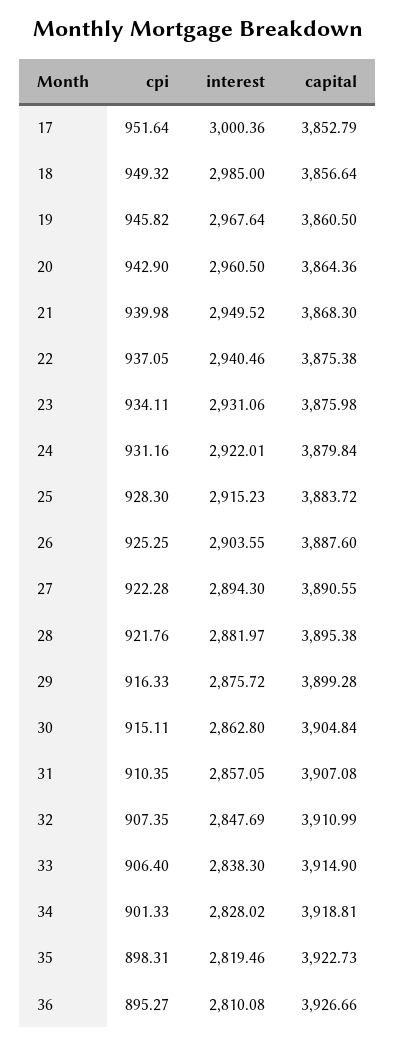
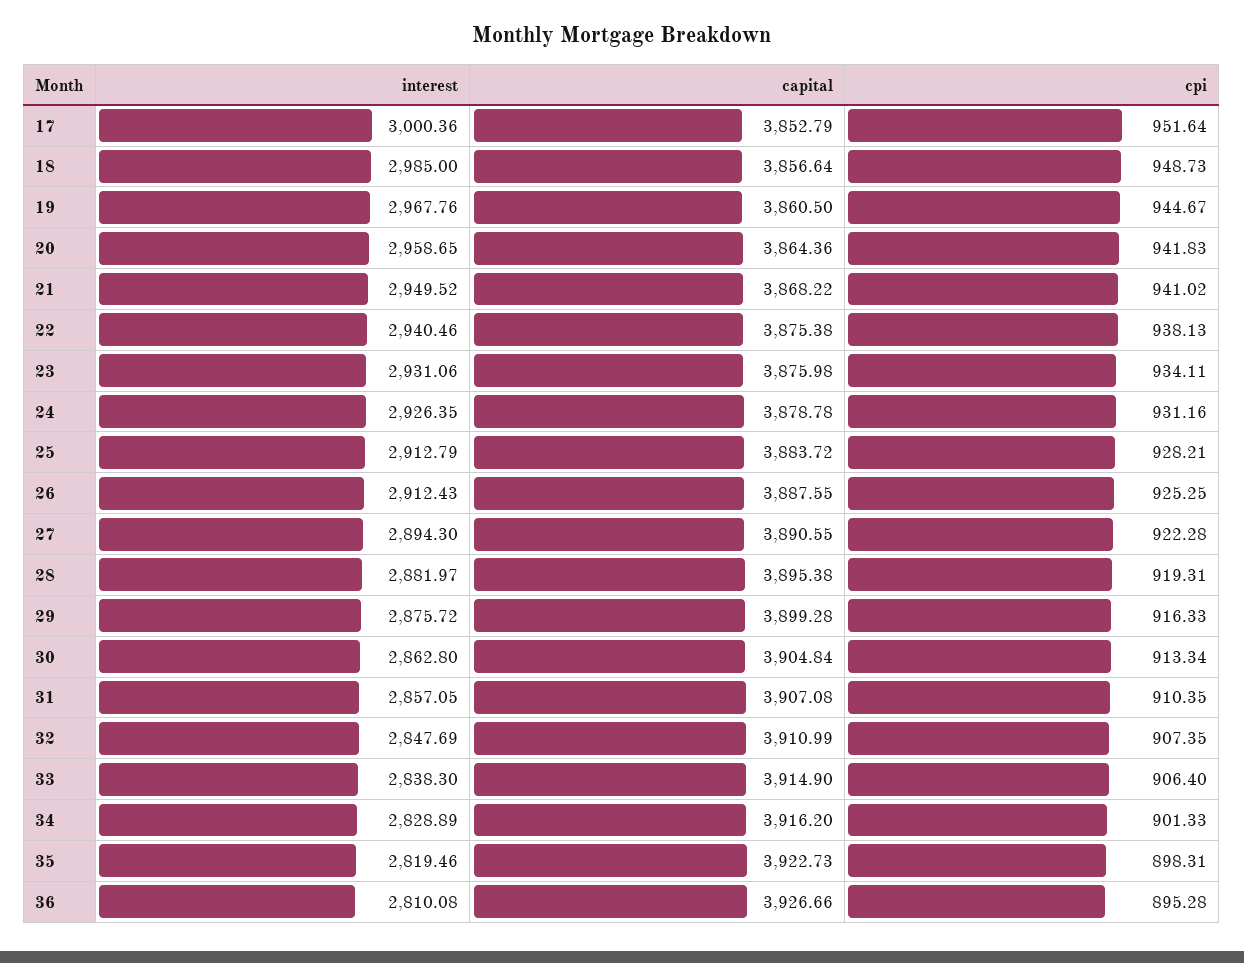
cpi, 18: 949.32 -> 948.73
cpi, 19: 945.82 -> 944.67
interest, 19: 2967.64 -> 2967.76
cpi, 20: 942.9 -> 941.83
interest, 20: 2960.5 -> 2958.65
cpi, 21: 939.98 -> 941.02
capital, 21: 3868.3 -> 3868.22
cpi, 22: 937.05 -> 938.13
interest, 24: 2922.01 -> 2926.35
capital, 24: 3879.84 -> 3878.78
cpi, 25: 928.3 -> 928.21
interest, 25: 2915.23 -> 2912.79
interest, 26: 2903.55 -> 2912.43
capital, 26: 3887.6 -> 3887.55
cpi, 28: 921.76 -> 919.31
cpi, 30: 915.11 -> 913.34
interest, 34: 2828.02 -> 2828.89
capital, 34: 3918.81 -> 3916.2
cpi, 36: 895.27 -> 895.28

